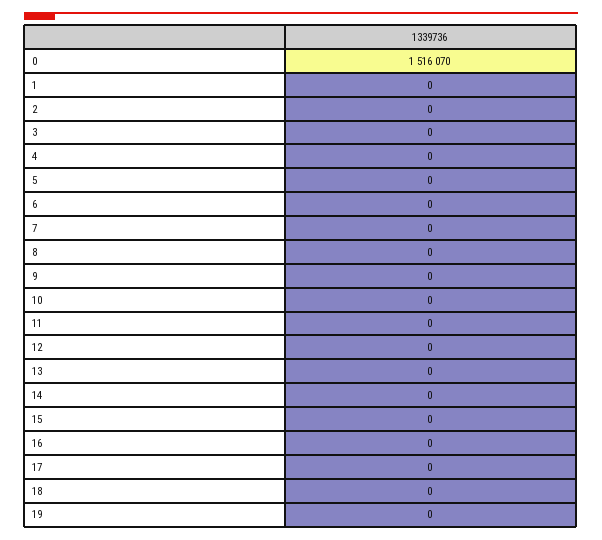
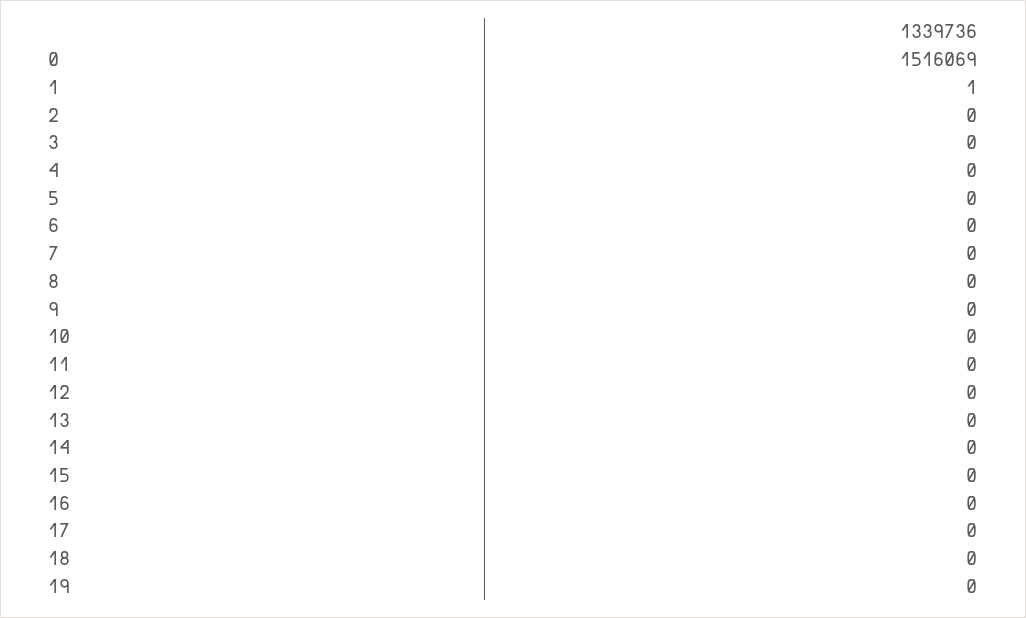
0: 1516070 -> 1516069
1: 0 -> 1

